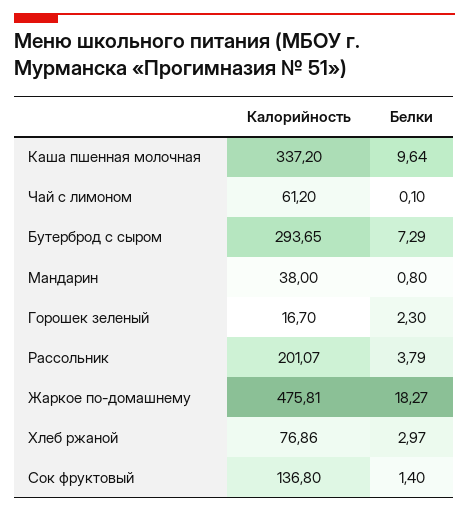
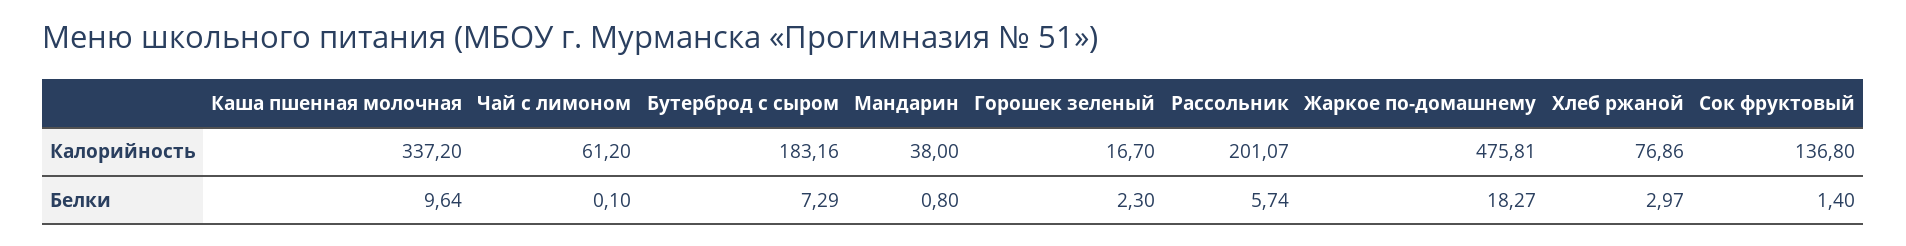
Калорийность, Бутерброд с сыром: 293.65 -> 183.16
Белки, Рассольник: 3.79 -> 5.74

